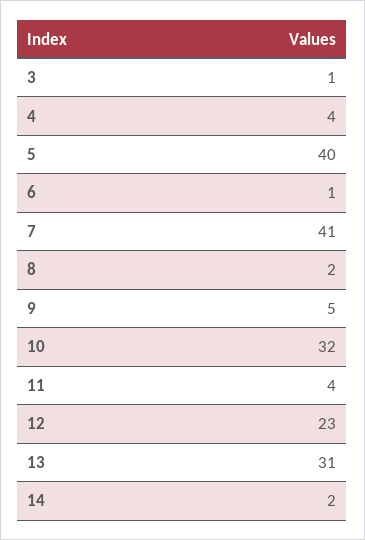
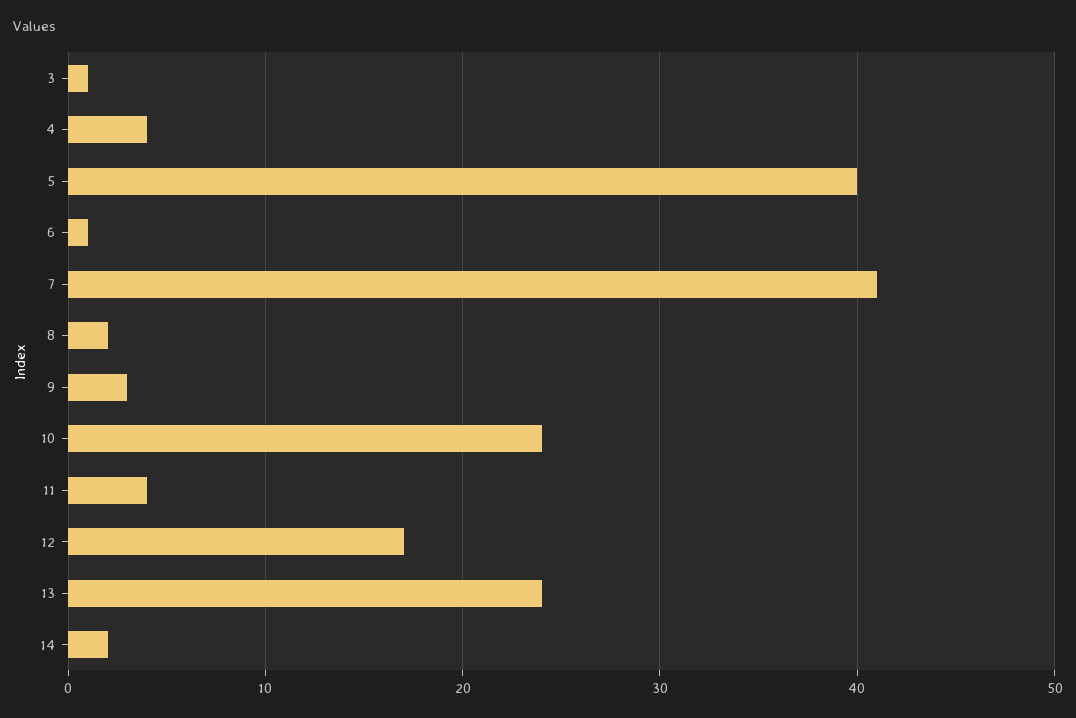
9: 5 -> 3
10: 32 -> 24
12: 23 -> 17
13: 31 -> 24

